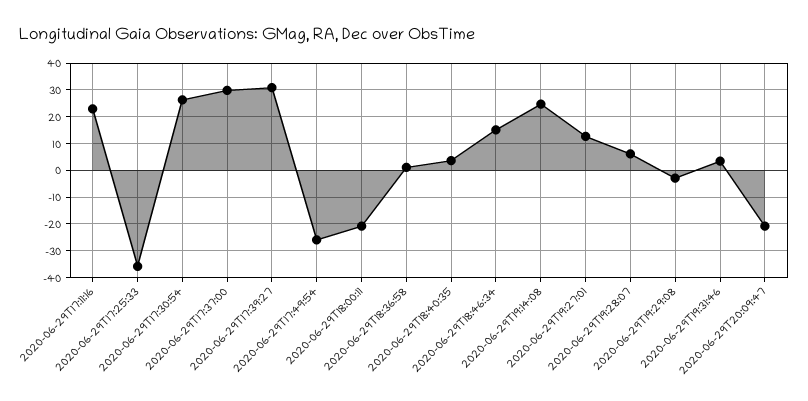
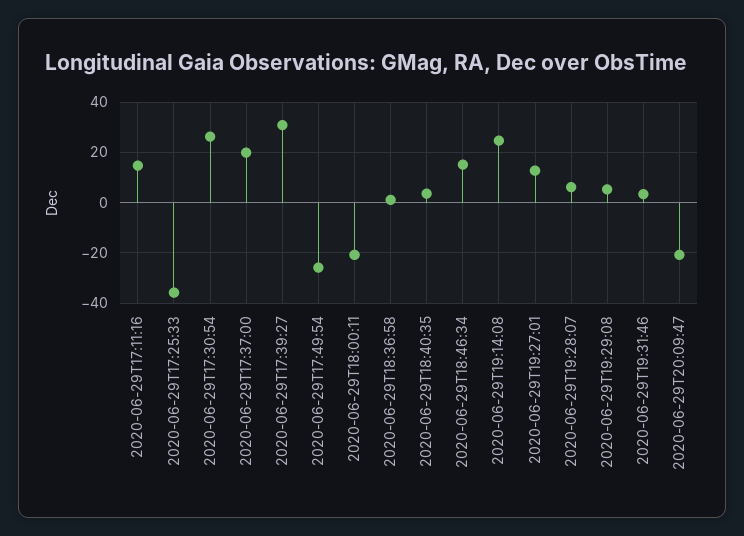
2020-06-29T17:11:16: 22.5 -> 15
2020-06-29T17:37:00: 30 -> 20
2020-06-29T19:29:08: -2.5 -> 5

